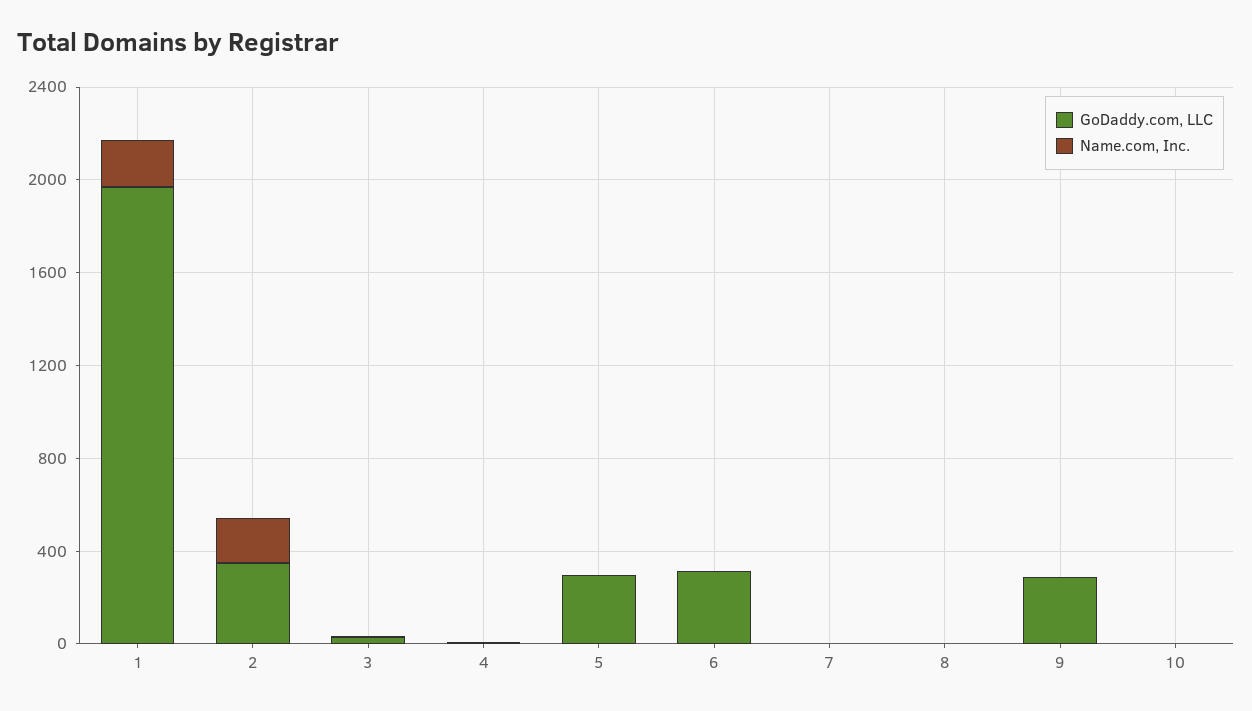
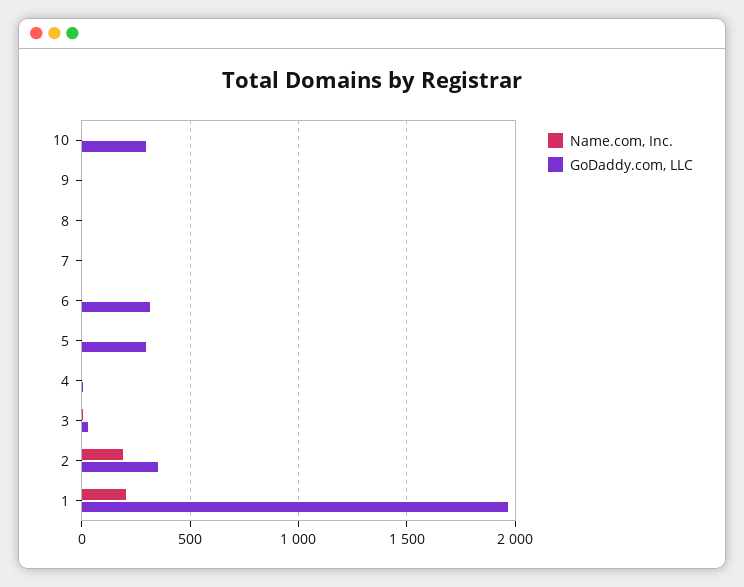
GoDaddy.com, LLC, 9: 300 -> 0
GoDaddy.com, LLC, 10: 0 -> 300

